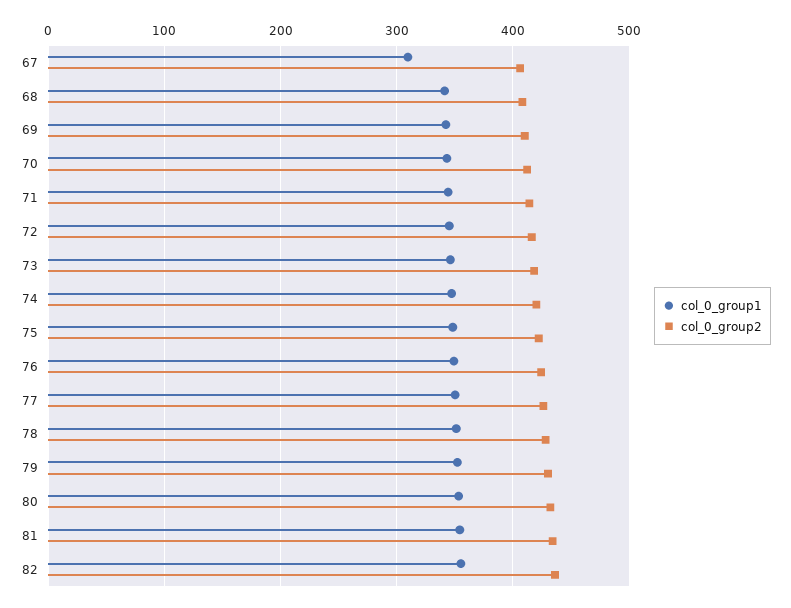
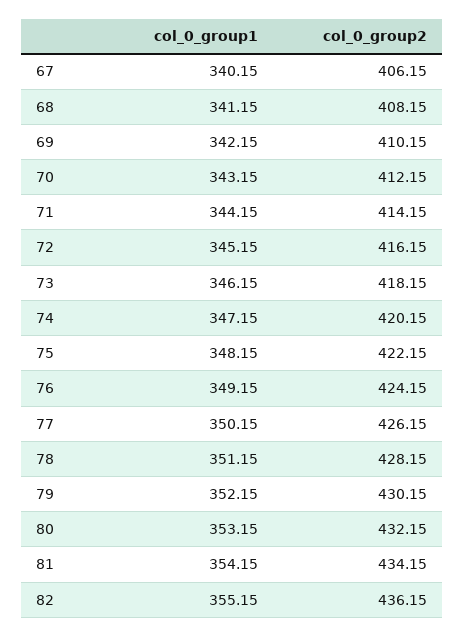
col_0_group1, 67: 310 -> 340.15

